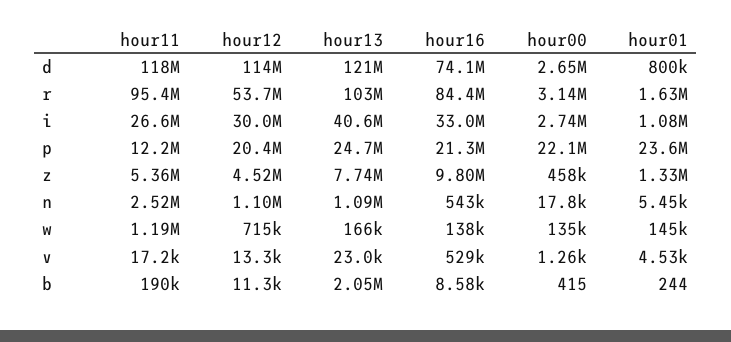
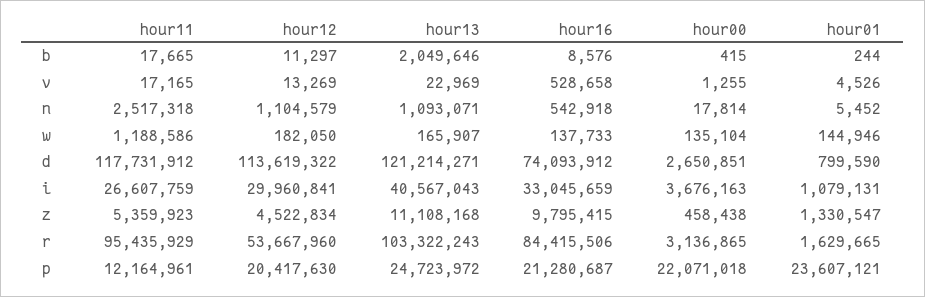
hour00, i: 2740000 -> 3676163
hour13, z: 7740000 -> 11108168
hour12, w: 715000 -> 182050
hour11, b: 190000 -> 17665

